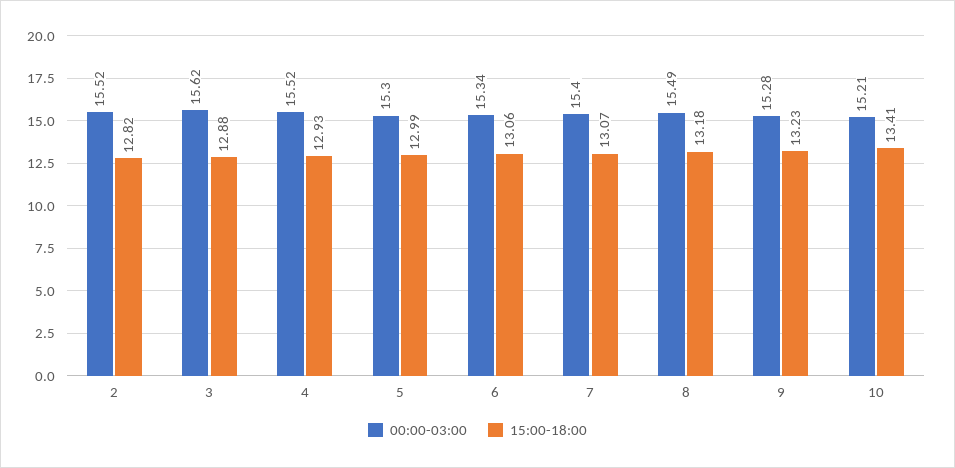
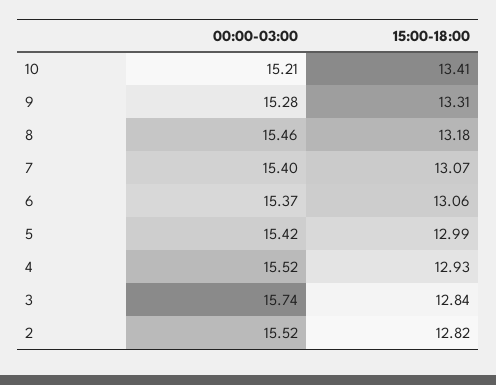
00:00-03:00, 3: 15.62 -> 15.74
15:00-18:00, 3: 12.88 -> 12.84
00:00-03:00, 5: 15.3 -> 15.42
00:00-03:00, 6: 15.34 -> 15.37
00:00-03:00, 8: 15.49 -> 15.46
15:00-18:00, 9: 13.23 -> 13.31

